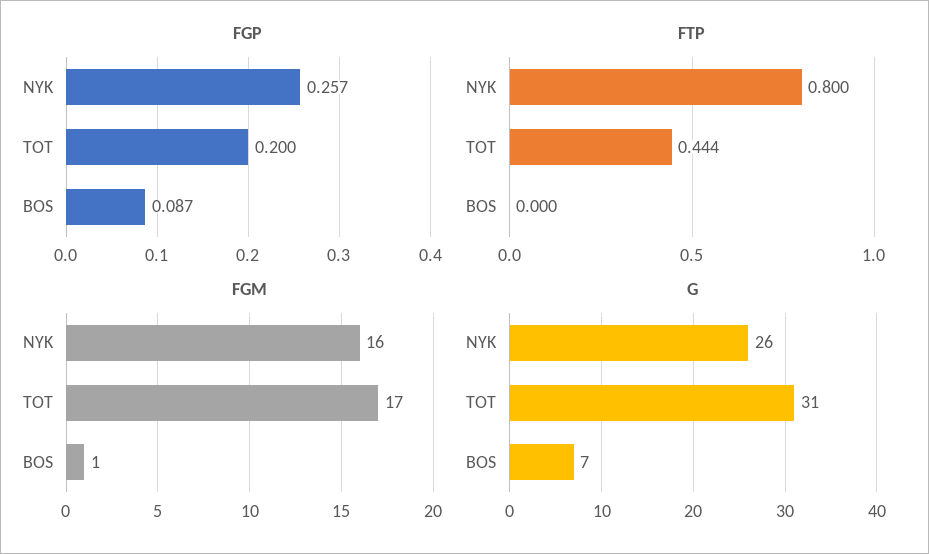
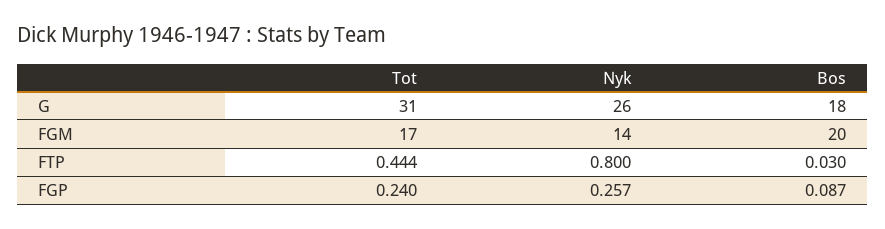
FGP, TOT: 0.2 -> 0.24
FTP, BOS: 0 -> 0.03
FGM, NYK: 16 -> 14
FGM, BOS: 1 -> 20
G, BOS: 7 -> 18

